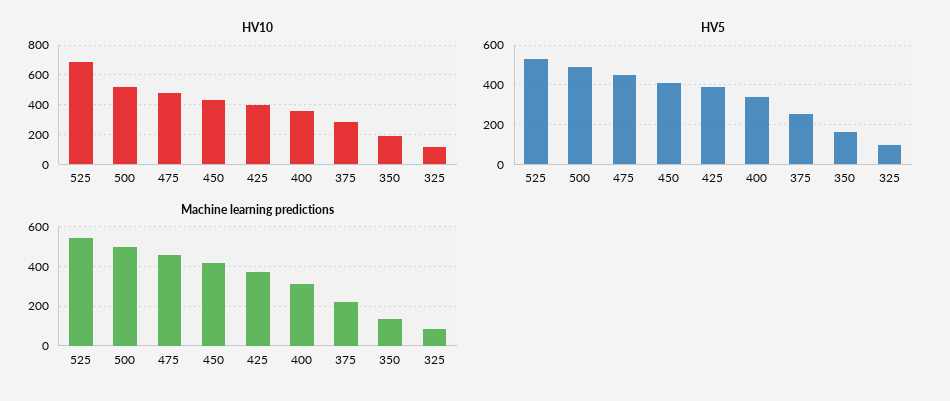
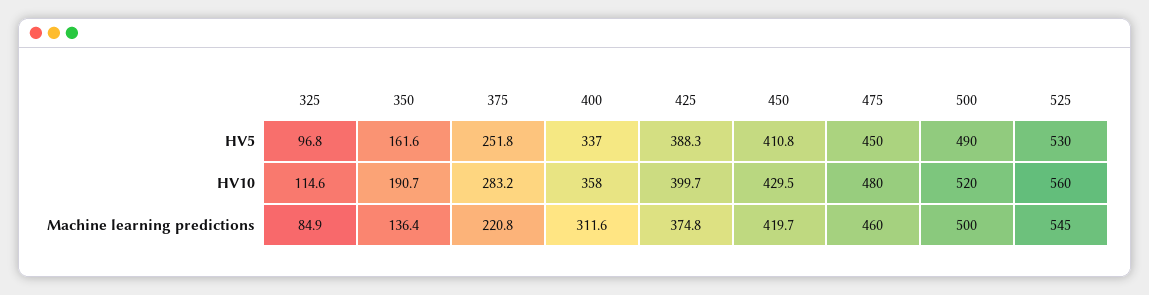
HV10, 525: 700 -> 560

